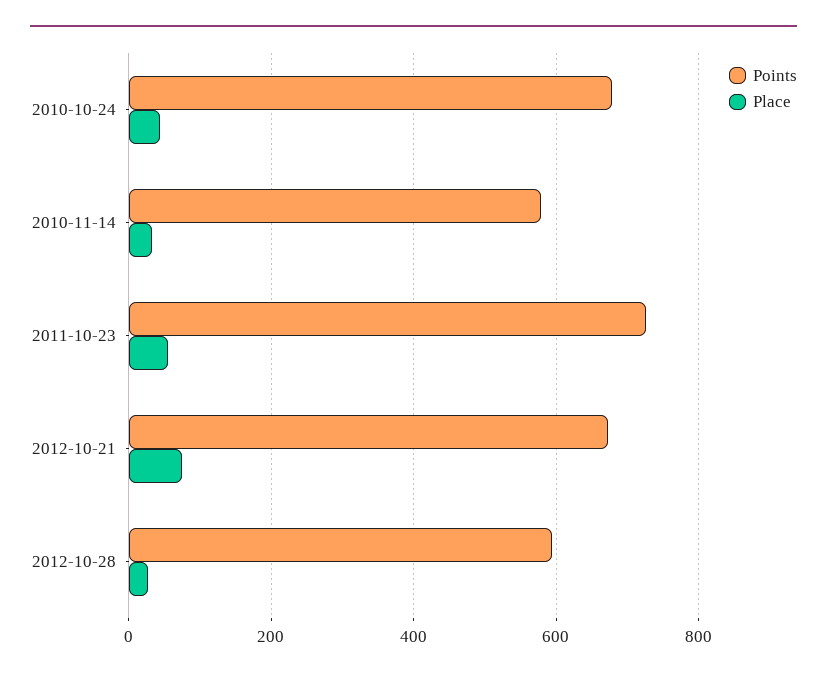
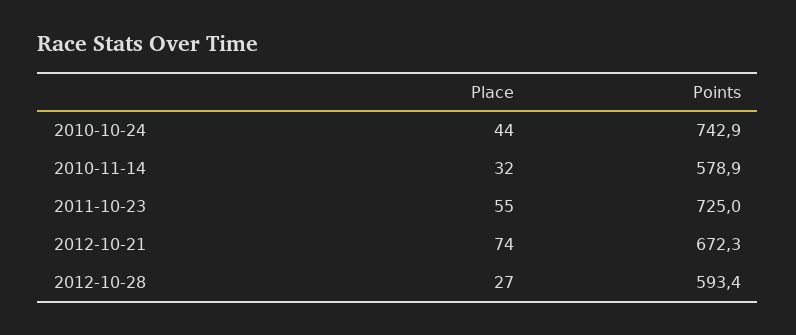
Points, 2010-10-24: 680 -> 742.9

